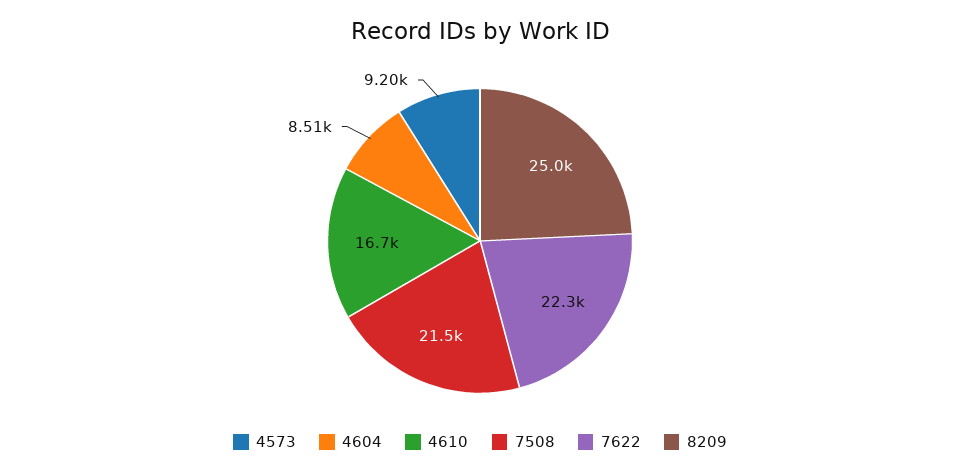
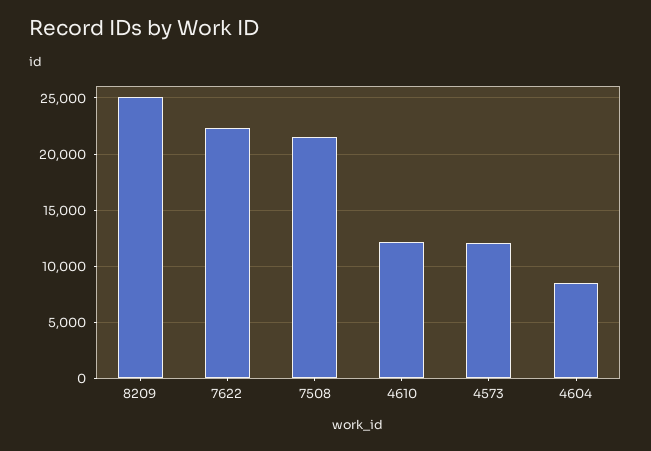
4573: 9200 -> 12000
4610: 16700 -> 12000

